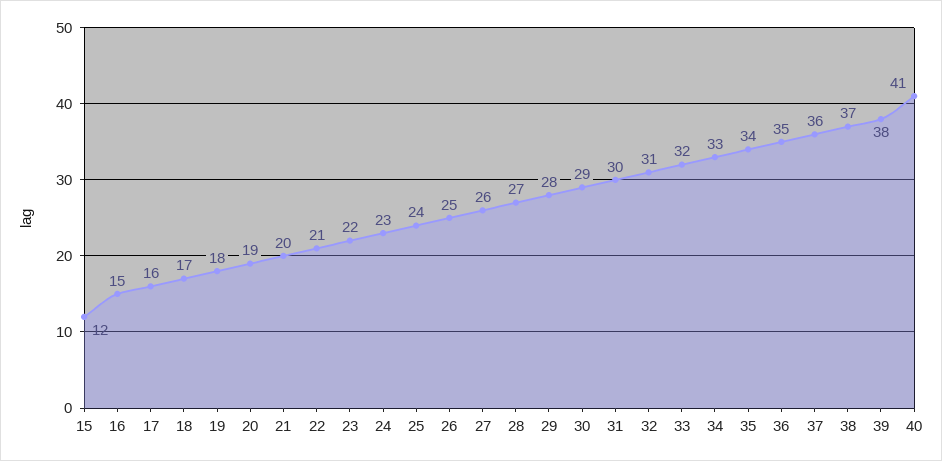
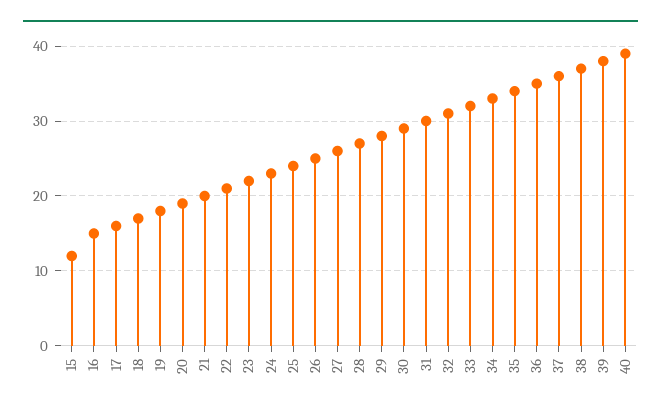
40: 41 -> 39

